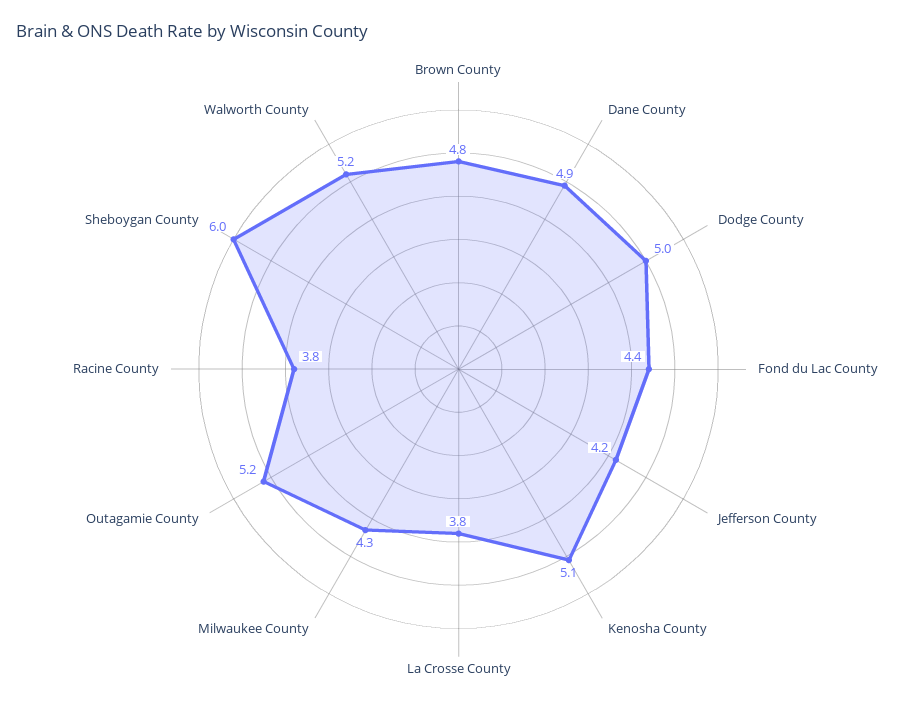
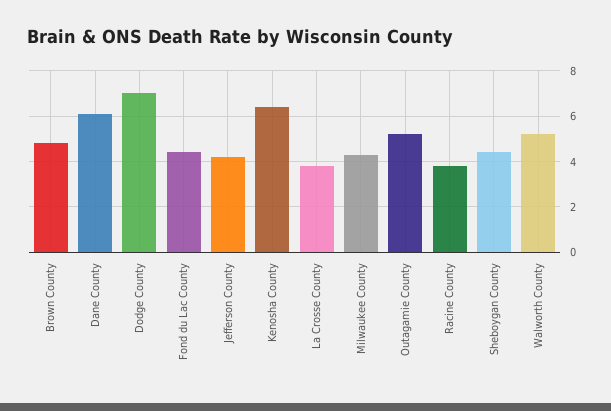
Dane County: 4.9 -> 6
Dodge County: 5 -> 7
Kenosha County: 5.1 -> 6.5
Sheboygan County: 6 -> 4.5

